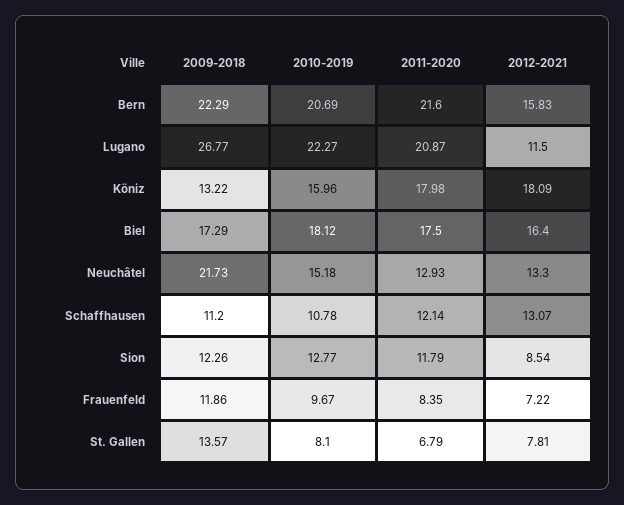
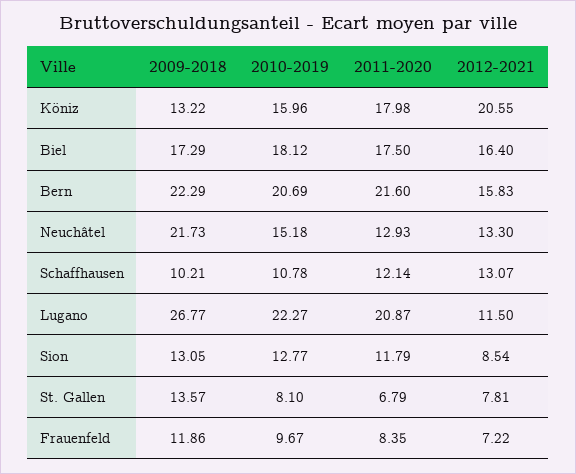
2012-2021, Köniz: 18.09 -> 20.55
2009-2018, Schaffhausen: 11.2 -> 10.21
2009-2018, Sion: 12.26 -> 13.05

